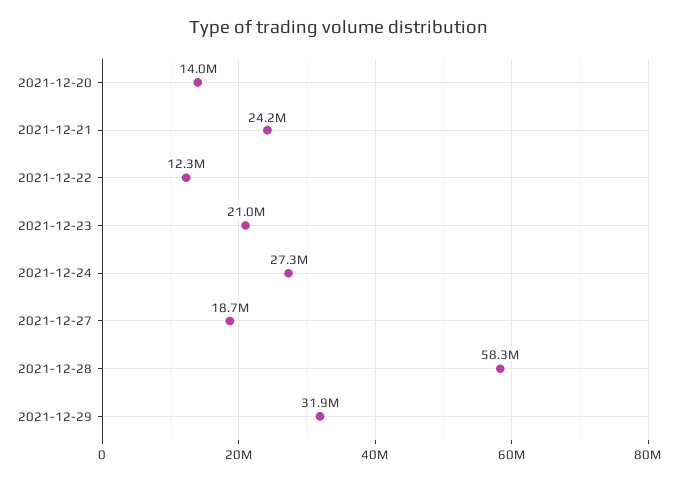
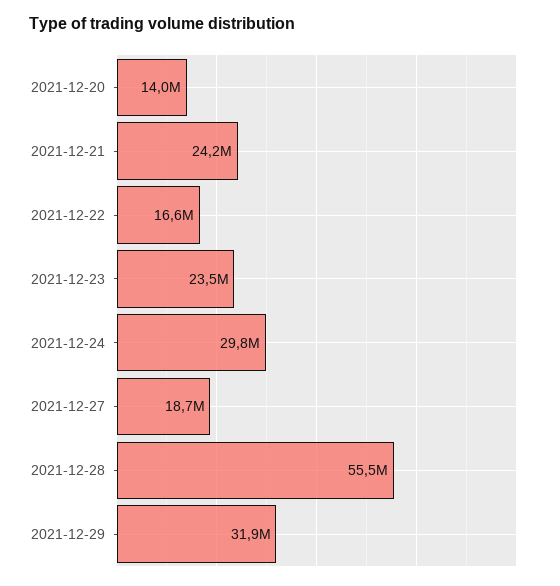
2021-12-22: 12300000 -> 16600000
2021-12-23: 21000000 -> 23500000
2021-12-24: 27300000 -> 29800000
2021-12-28: 58300000 -> 55500000

